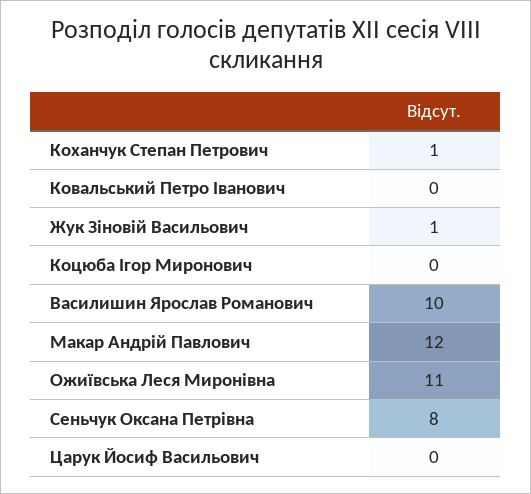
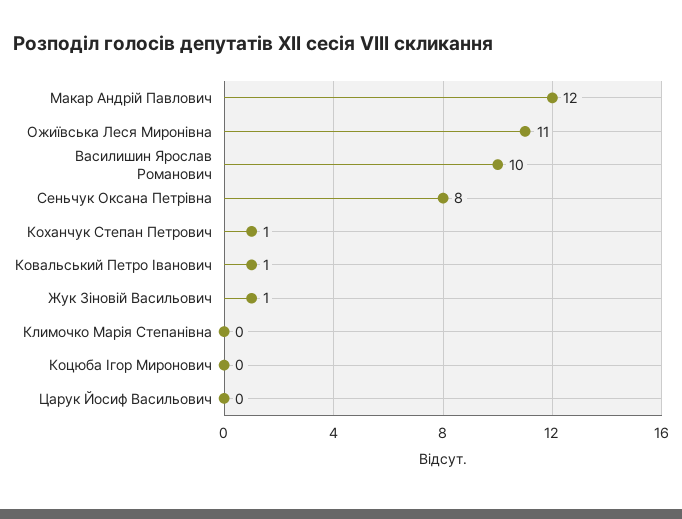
Ковальський Петро Іванович: 0 -> 1
Климочко Марія Степанівна: none -> 0

